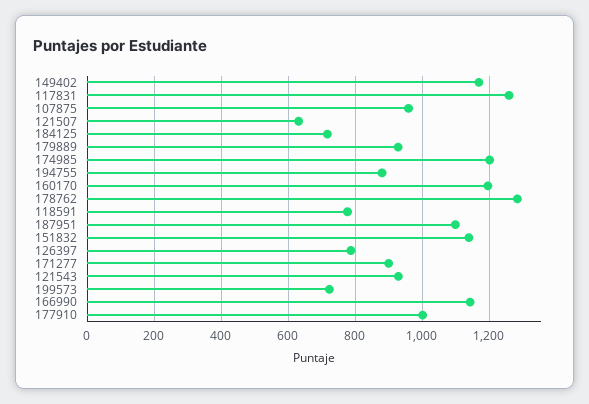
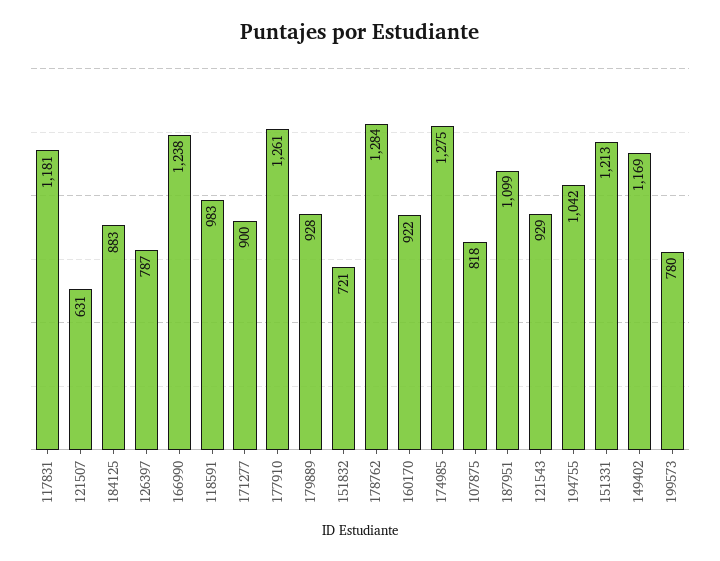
117831: 1260 -> 1181
107875: 960 -> 818
184125: 720 -> 883
174985: 1200 -> 1275
194755: 880 -> 1042
160170: 1200 -> 922
118591: 780 -> 983
151832: 1140 -> 721
199573: 720 -> 780
166990: 1140 -> 1238
177910: 1000 -> 1261
151331: none -> 1213

